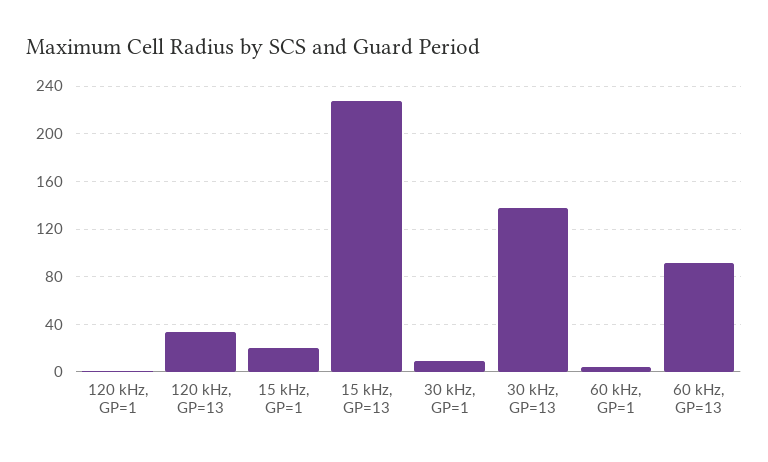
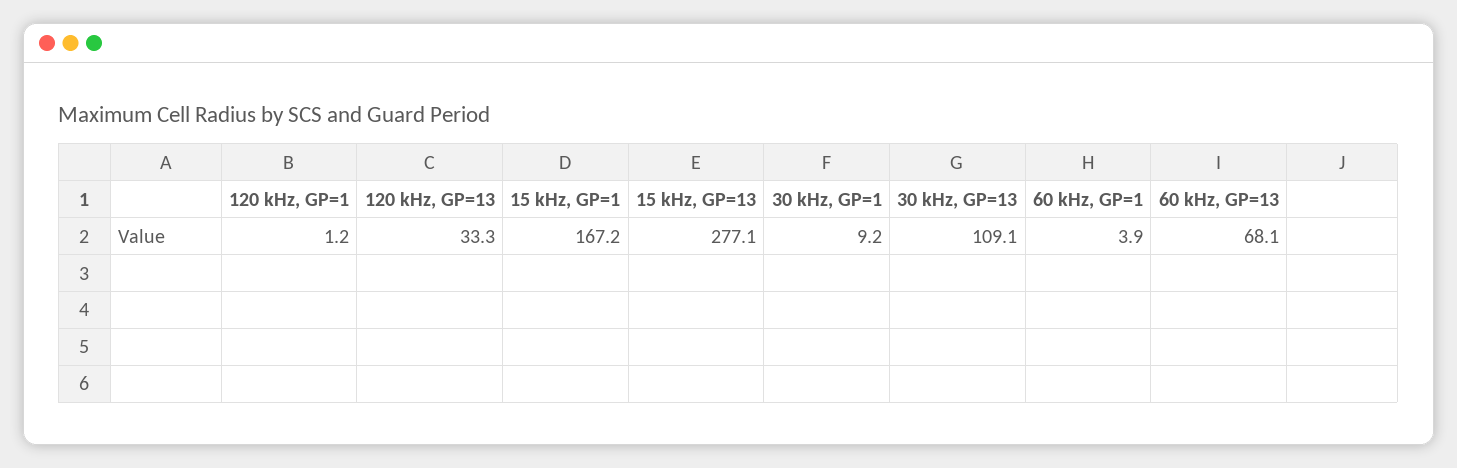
15 kHz, GP=1: 20 -> 167.2
15 kHz, GP=13: 230 -> 277.1
30 kHz, GP=13: 140 -> 109.1
60 kHz, GP=13: 90 -> 68.1

